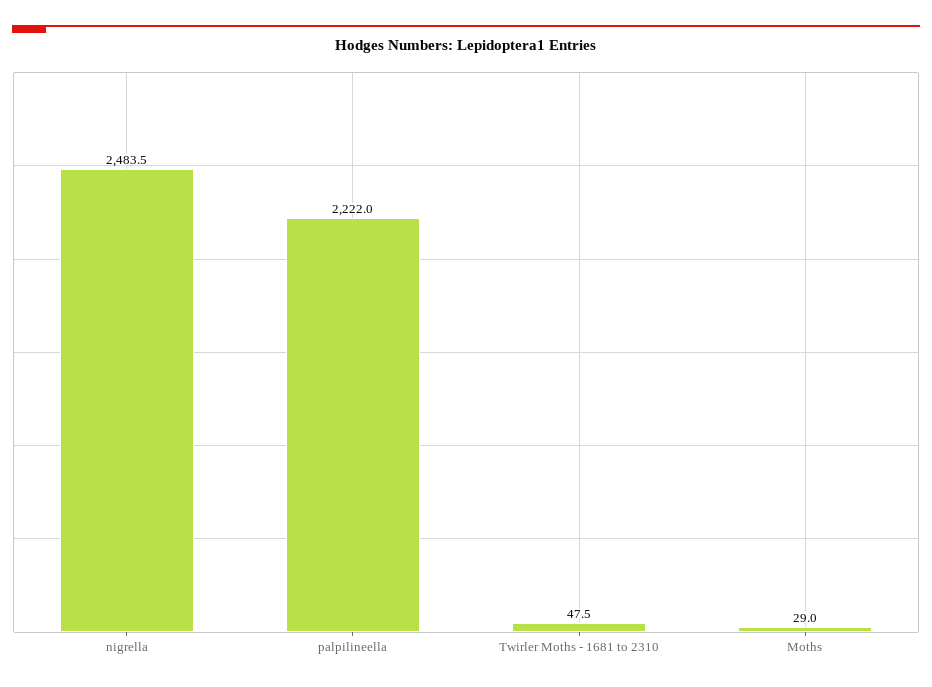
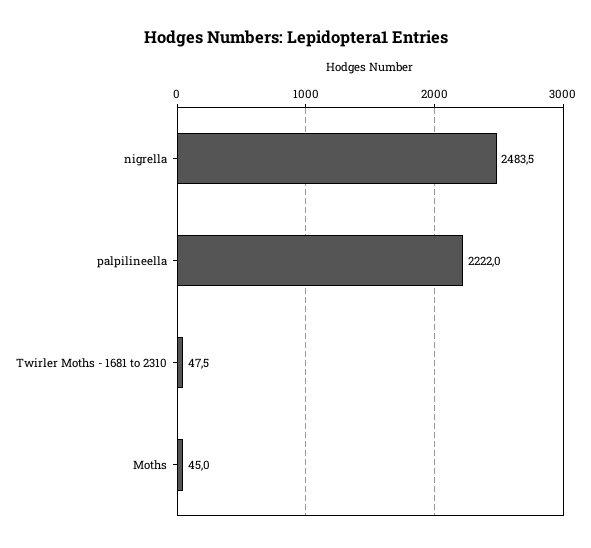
Moths: 29 -> 45

